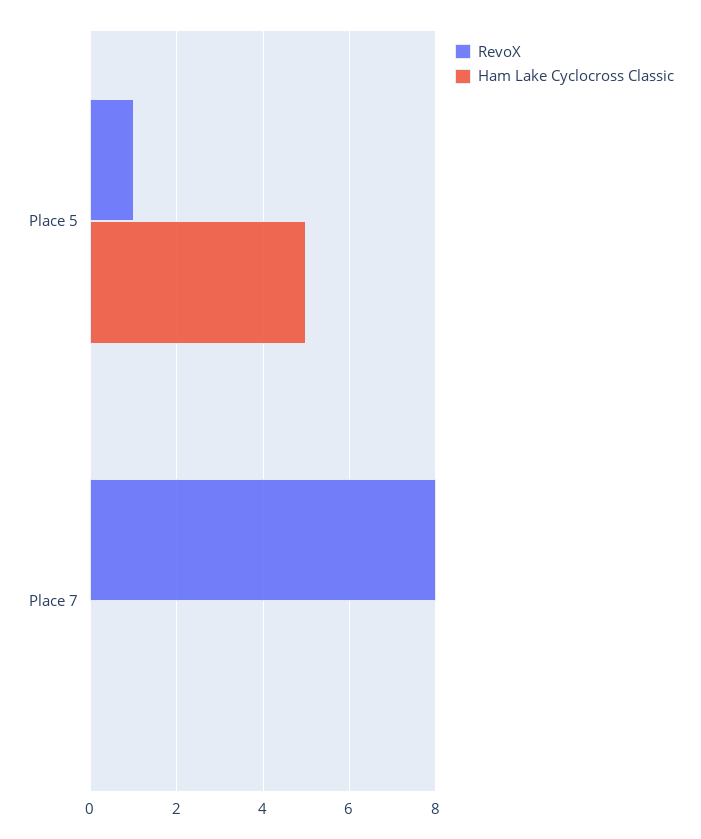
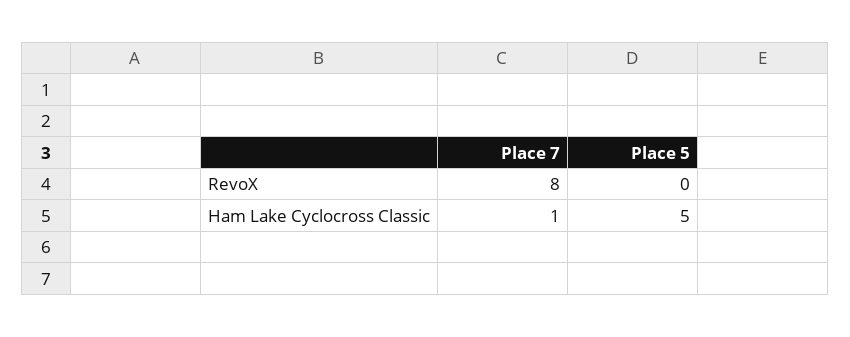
RevoX, Place 5: 1 -> 0
Ham Lake Cyclocross Classic, Place 7: 0 -> 1

